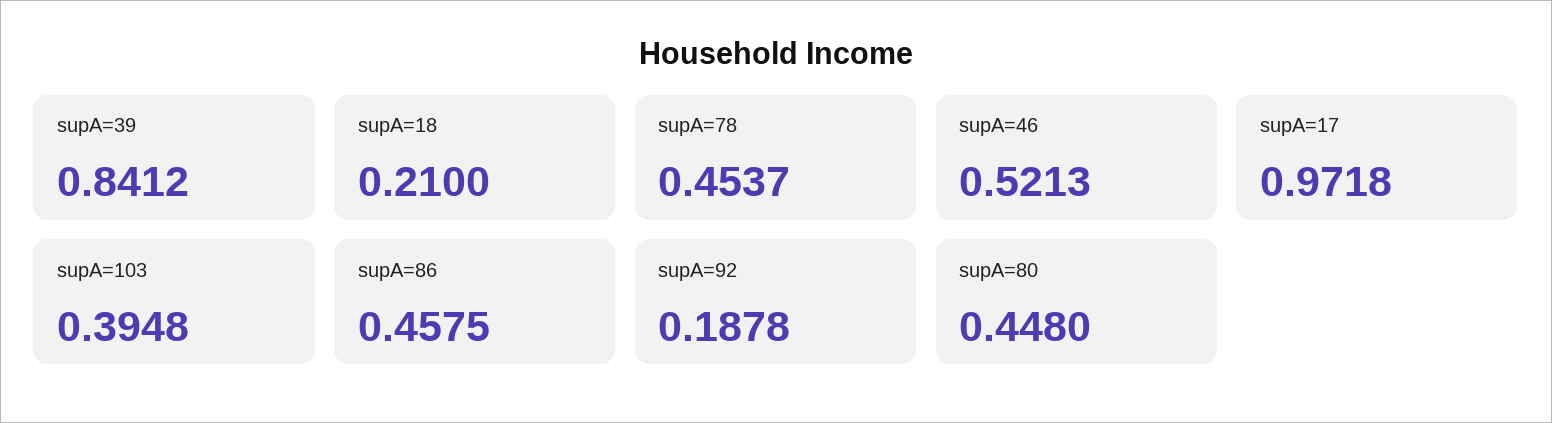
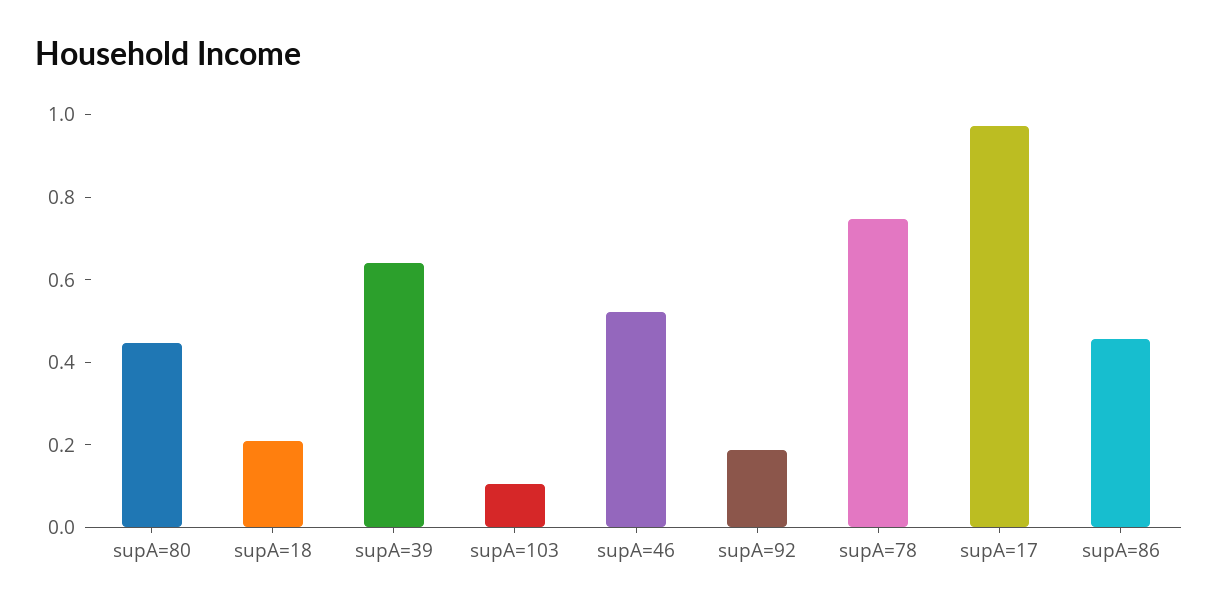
supA=39: 0.8412 -> 0.65
supA=78: 0.4537 -> 0.75
supA=103: 0.3948 -> 0.1

